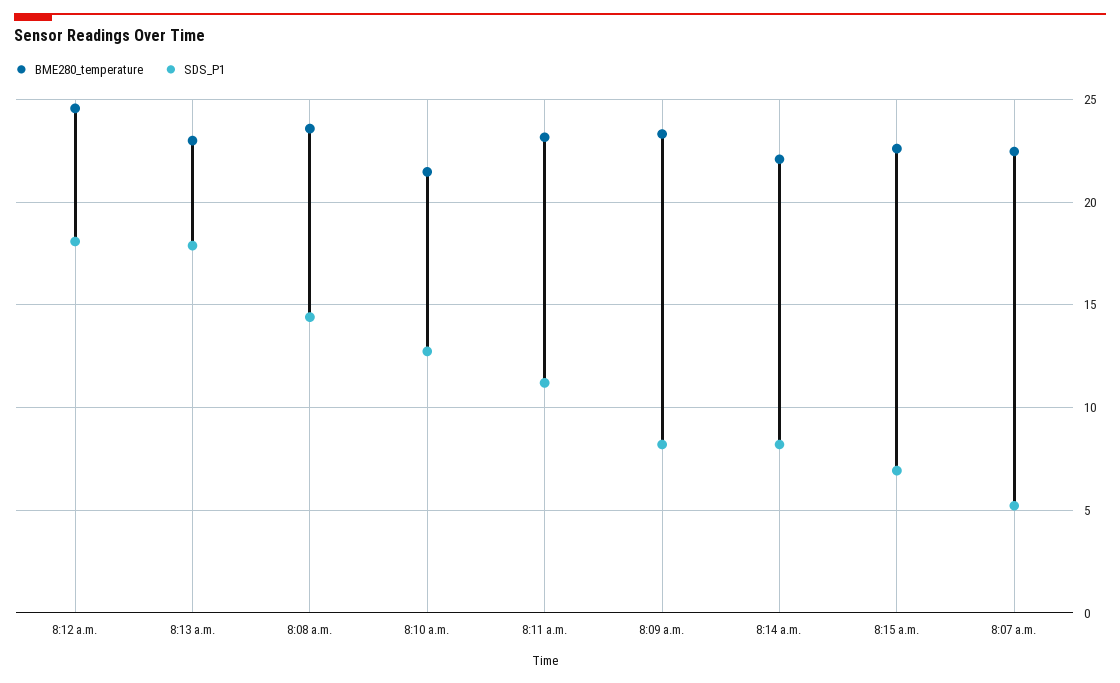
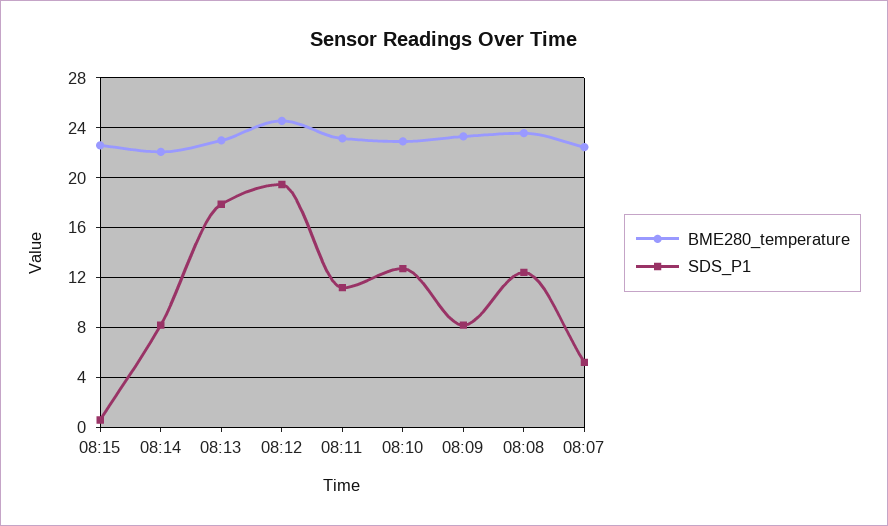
SDS_P1, 8:12 a.m.: 18 -> 19.5
SDS_P1, 8:08 a.m.: 14.5 -> 12.5
BME280_temperature, 8:10 a.m.: 21.5 -> 23
SDS_P1, 8:15 a.m.: 7 -> 0.5

